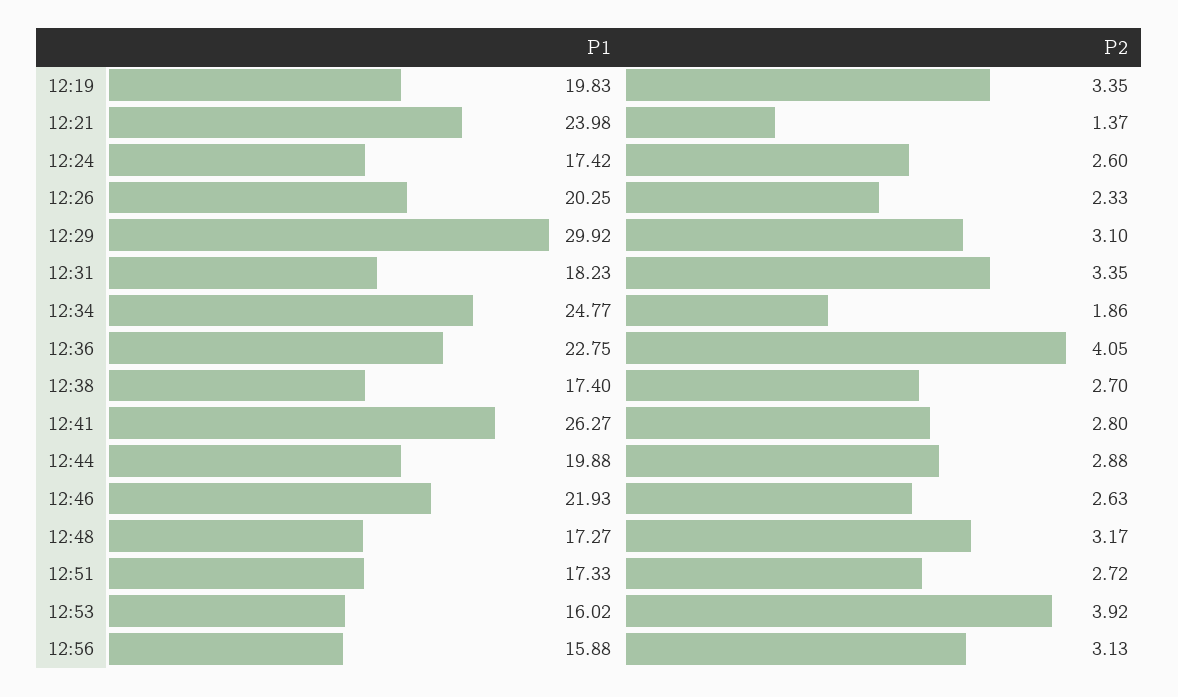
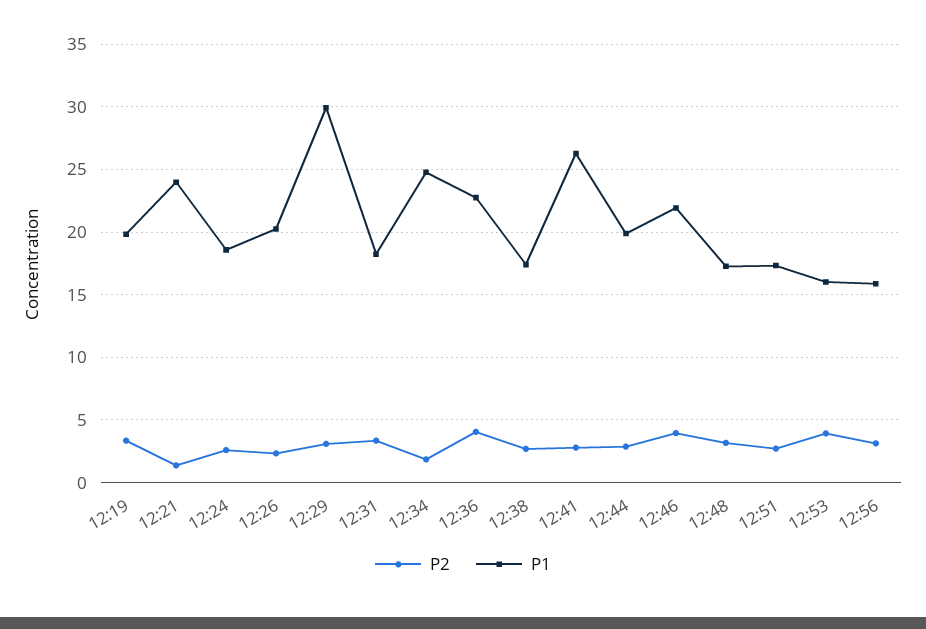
P1, 12:24: 17.42 -> 18.5
P2, 12:46: 2.63 -> 4

